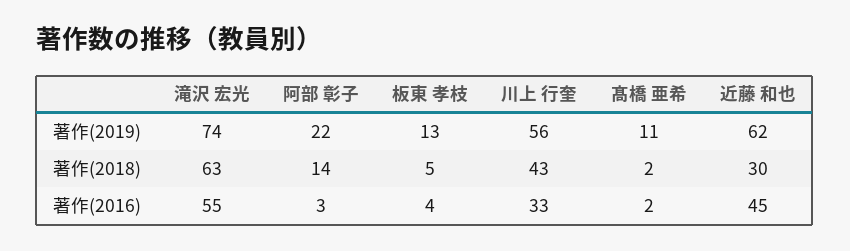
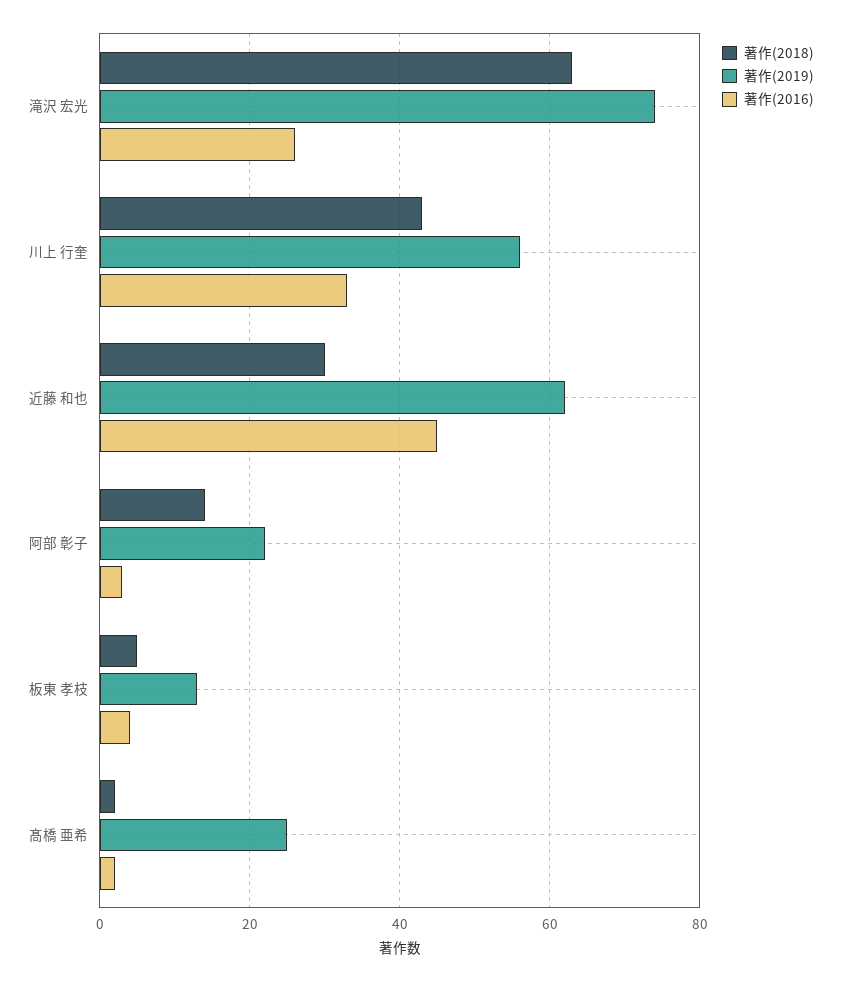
著作(2019), 髙橋 亜希: 11 -> 25
著作(2016), 滝沢 宏光: 55 -> 25

